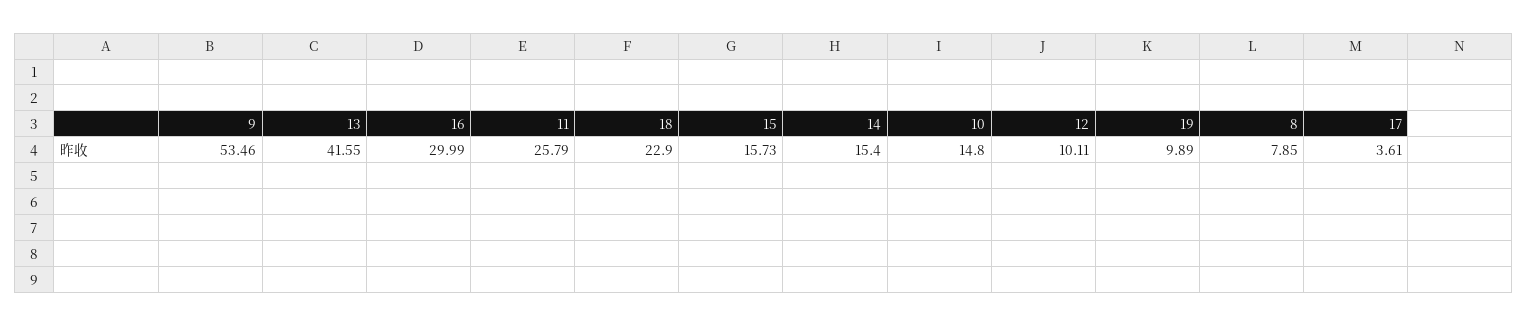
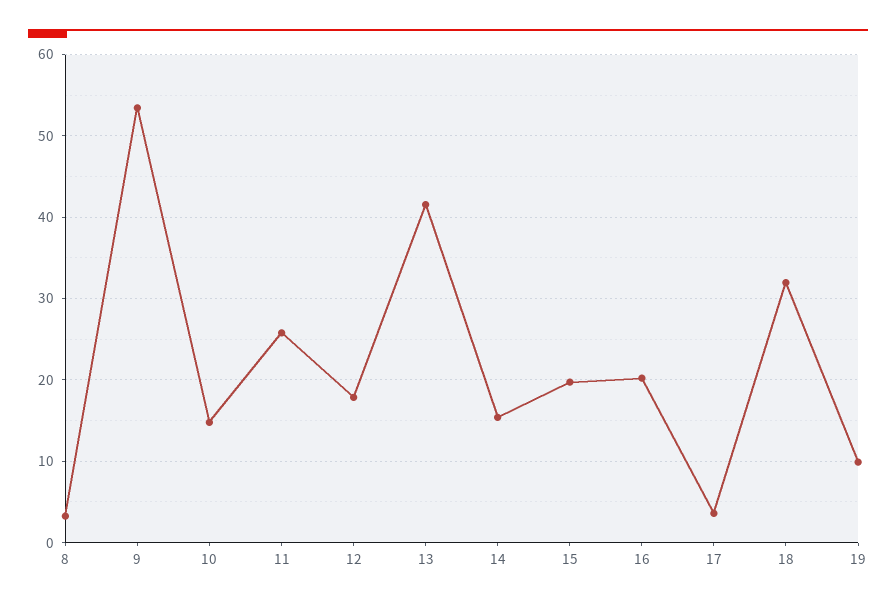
16: 29.99 -> 20
18: 22.9 -> 32
15: 15.73 -> 20
12: 10.11 -> 18
8: 7.85 -> 3

